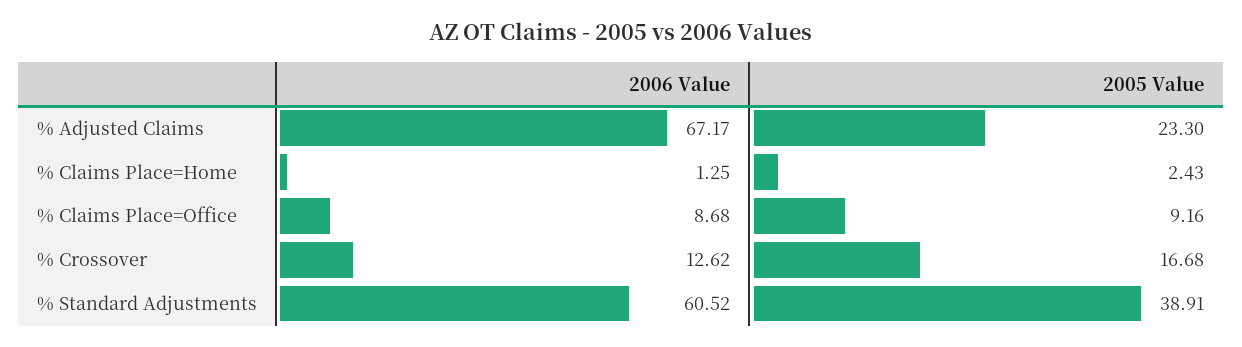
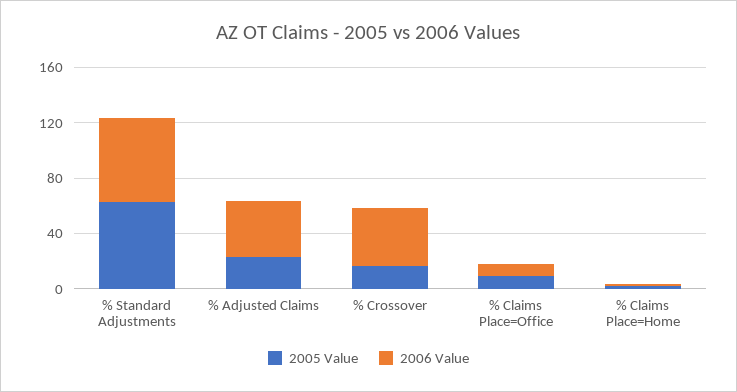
2006 Value, % Adjusted Claims: 67.17 -> 40
2006 Value, % Crossover: 12.62 -> 40
2005 Value, % Standard Adjustments: 38.91 -> 60

